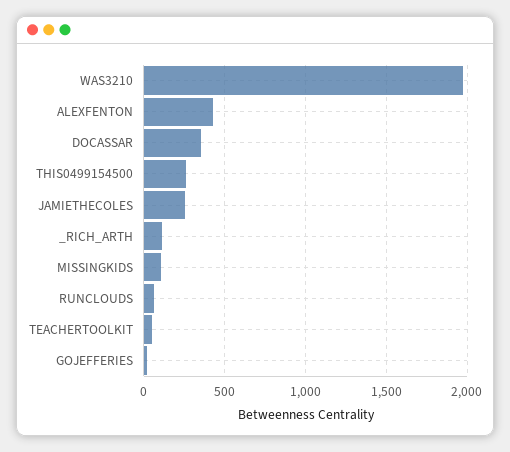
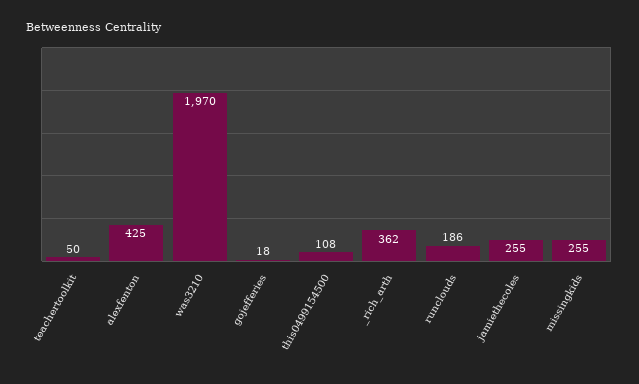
DOCASSAR: 350 -> none
THIS0499154500: 250 -> 108
_RICH_ARTH: 100 -> 362
MISSINGKIDS: 100 -> 255
RUNCLOUDS: 50 -> 186

